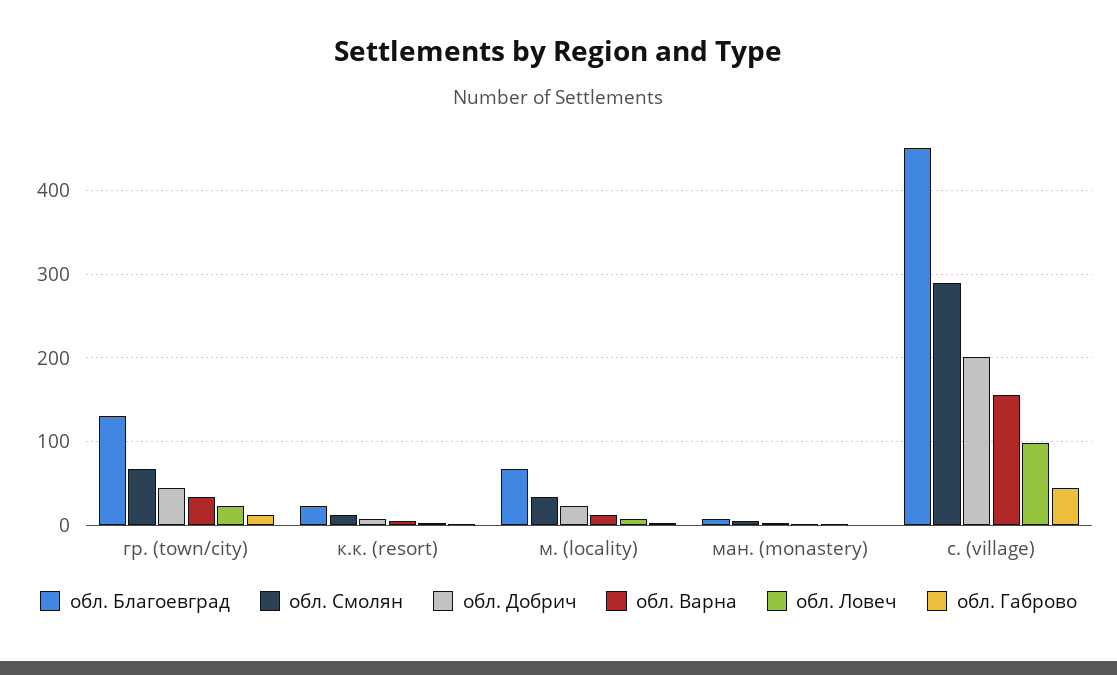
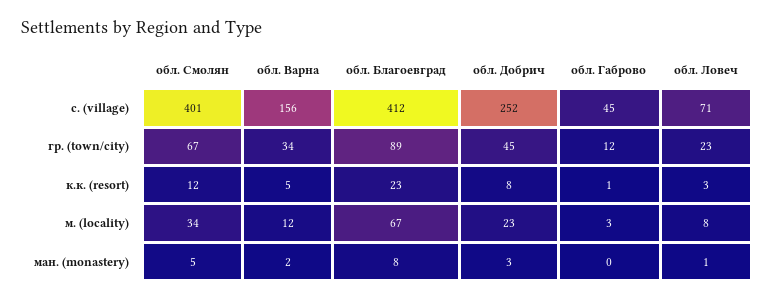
обл. Благоевград, гр. (town/city): 130 -> 89
обл. Благоевград, с. (village): 450 -> 412
обл. Смолян, с. (village): 290 -> 401
обл. Добрич, с. (village): 200 -> 252
обл. Ловеч, с. (village): 100 -> 71

